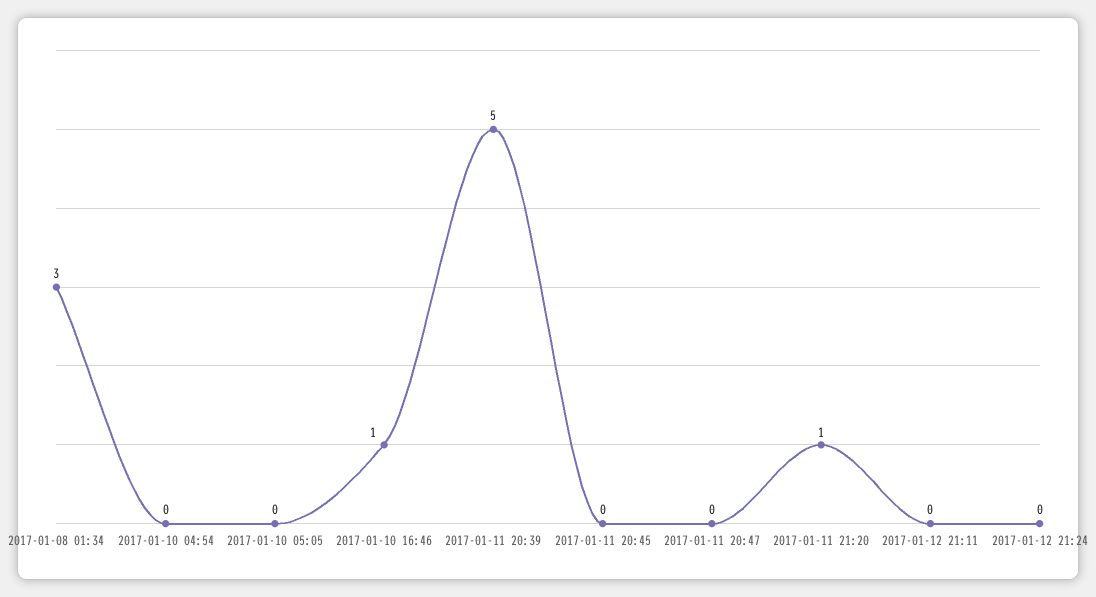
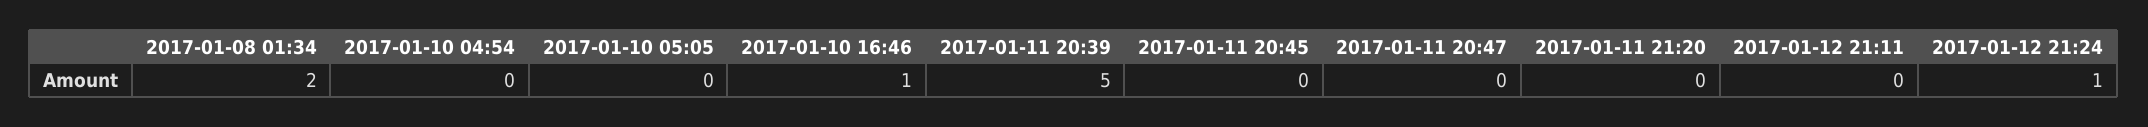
2017-01-08 01:34: 3 -> 2
2017-01-11 21:20: 1 -> 0
2017-01-12 21:24: 0 -> 1

